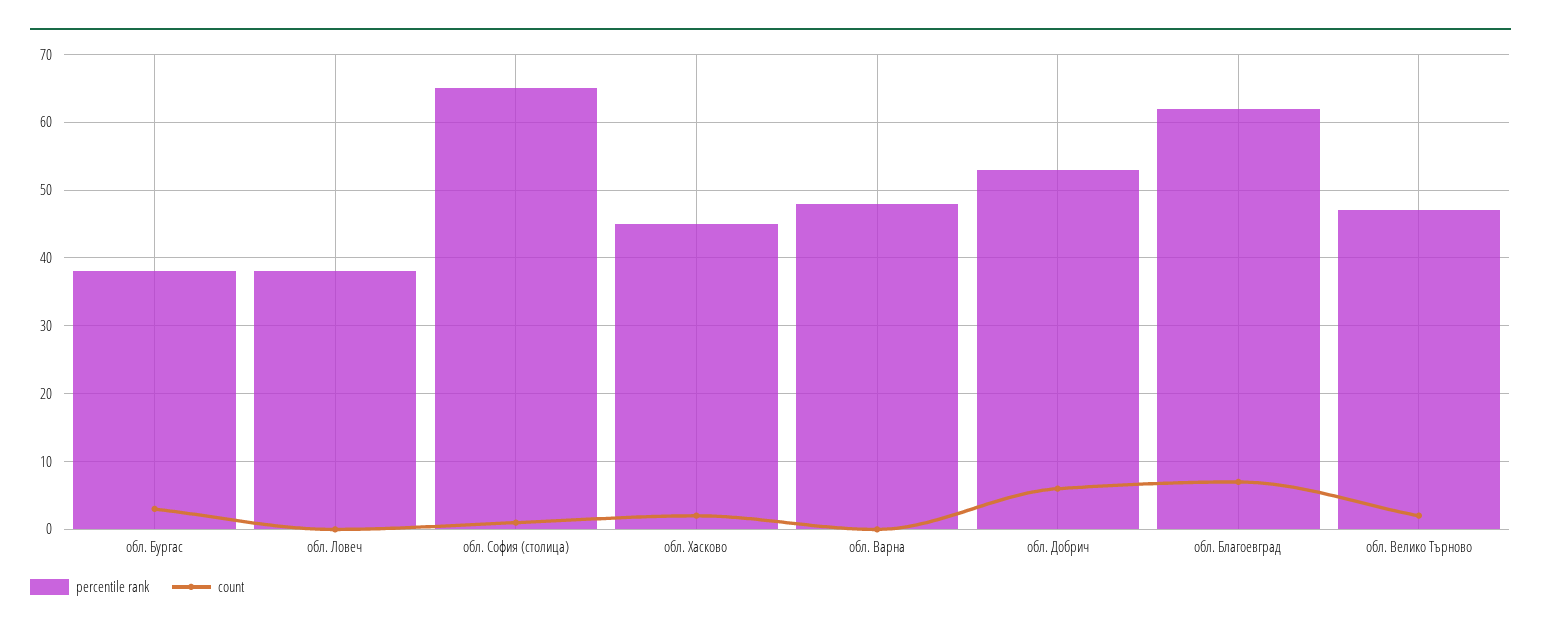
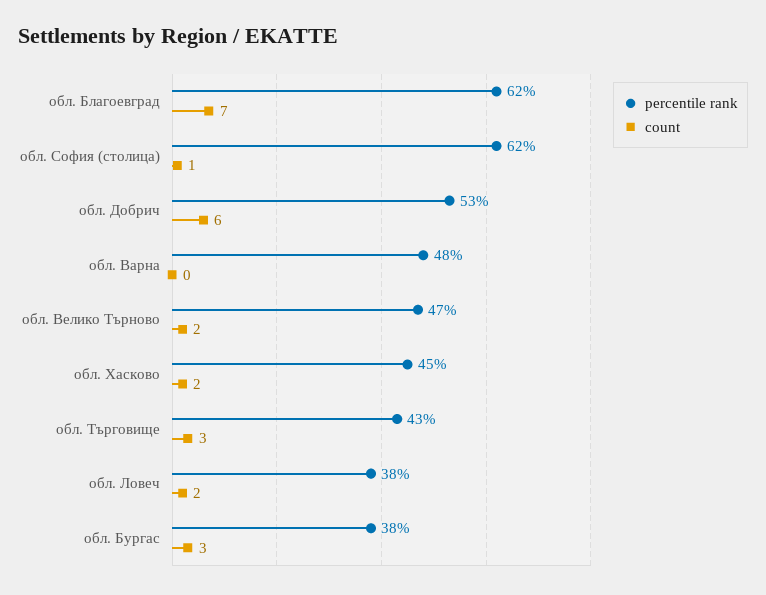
count, обл. Ловеч: 0 -> 2
percentile rank, обл. София (столица): 65 -> 62
percentile rank, обл. Търговище: none -> 43
count, обл. Търговище: none -> 3

